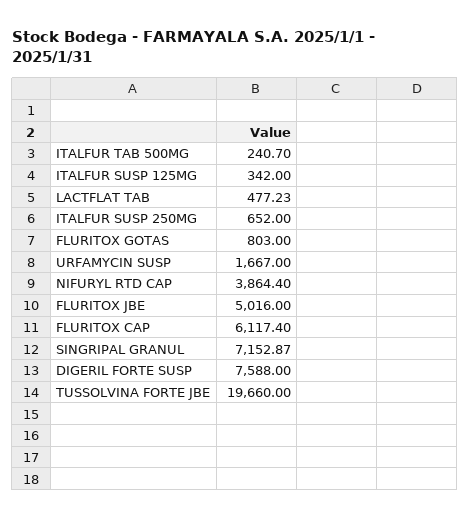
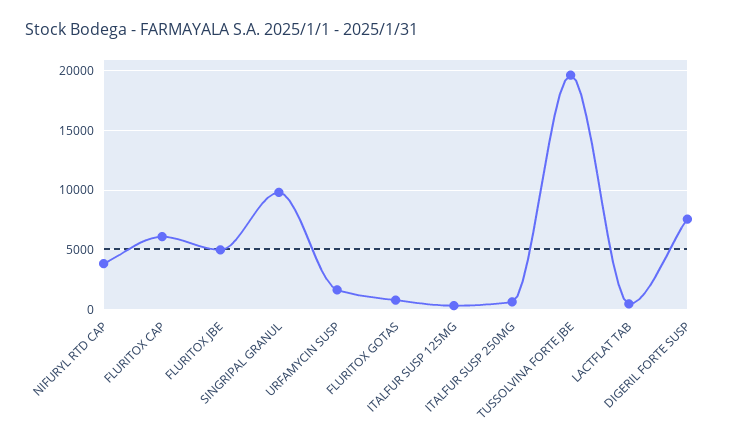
ITALFUR TAB 500MG: 240.7 -> none
SINGRIPAL GRANUL: 7152.87 -> 10000

